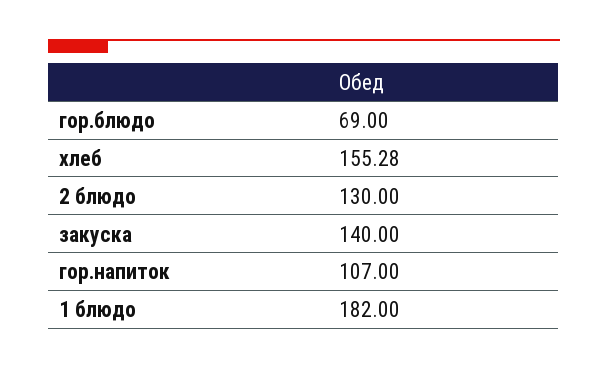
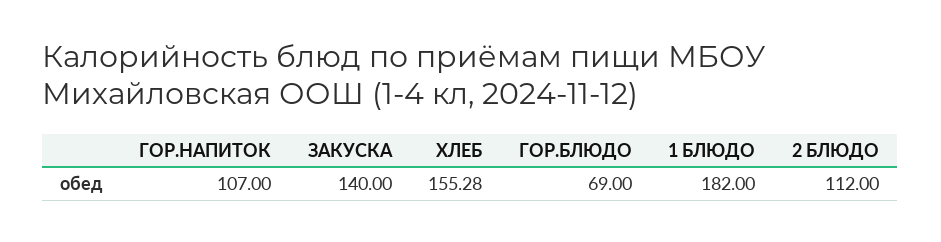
2 блюдо: 130 -> 112

